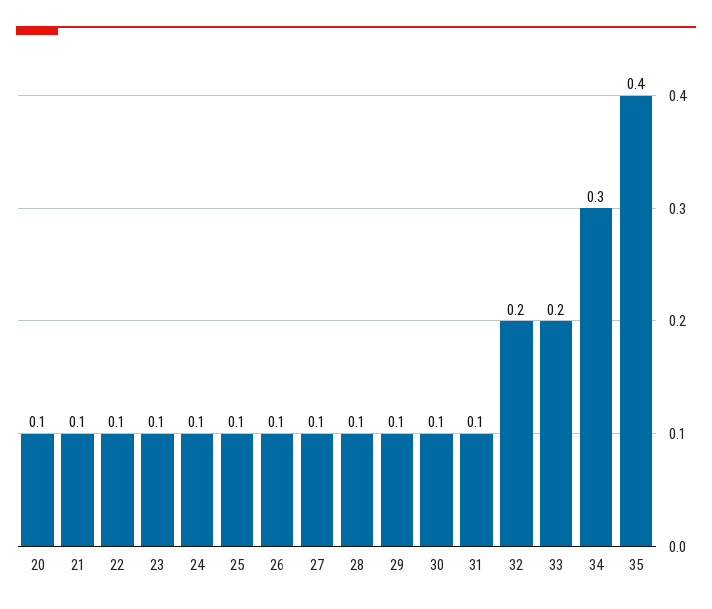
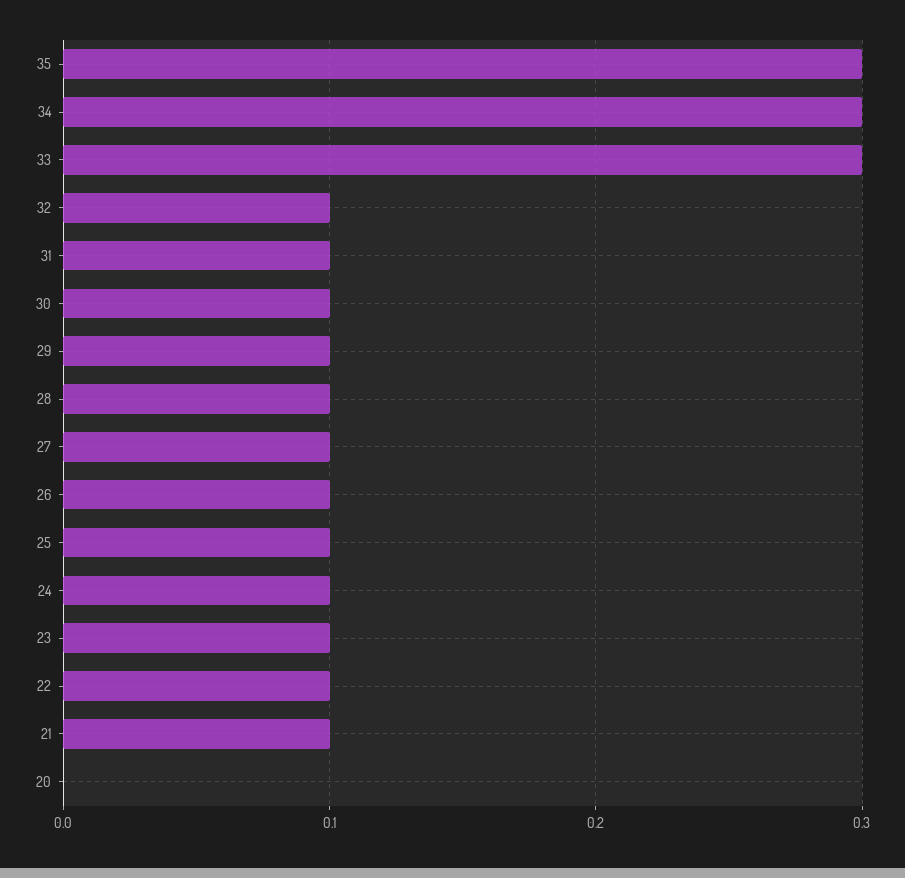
20: 0.1 -> 0
32: 0.2 -> 0.1
33: 0.2 -> 0.3
35: 0.4 -> 0.3

